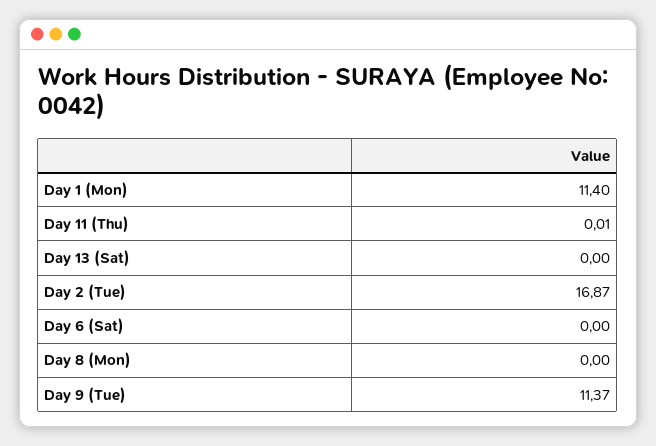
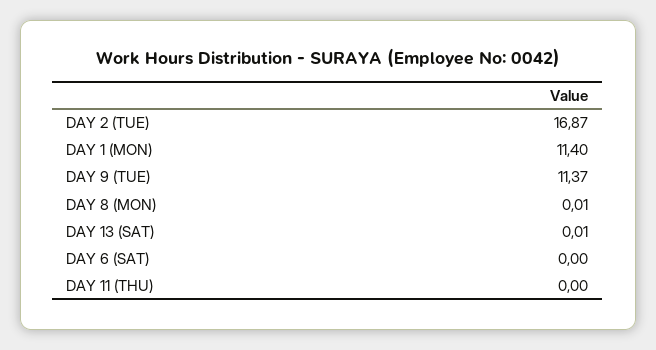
Day 11 (Thu): 0.01 -> 0
Day 13 (Sat): 0 -> 0.01
Day 8 (Mon): 0 -> 0.01

